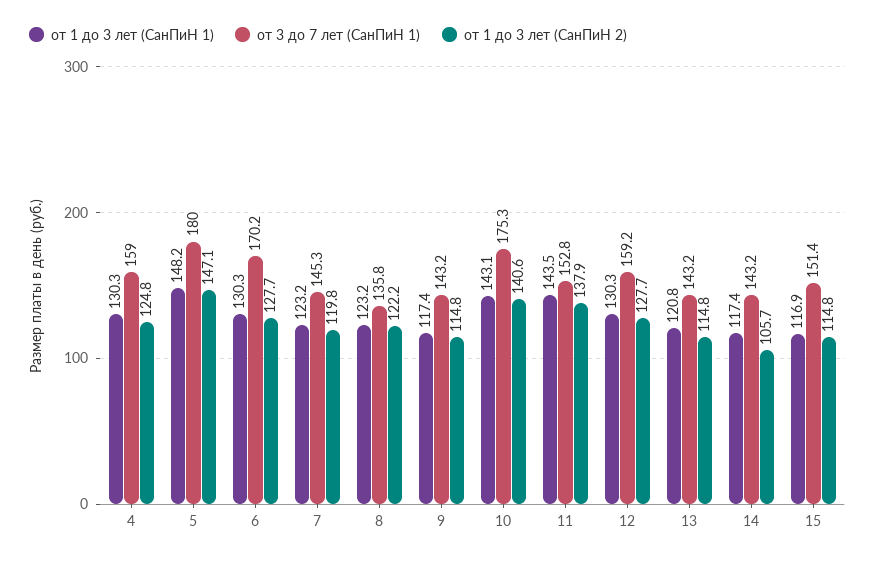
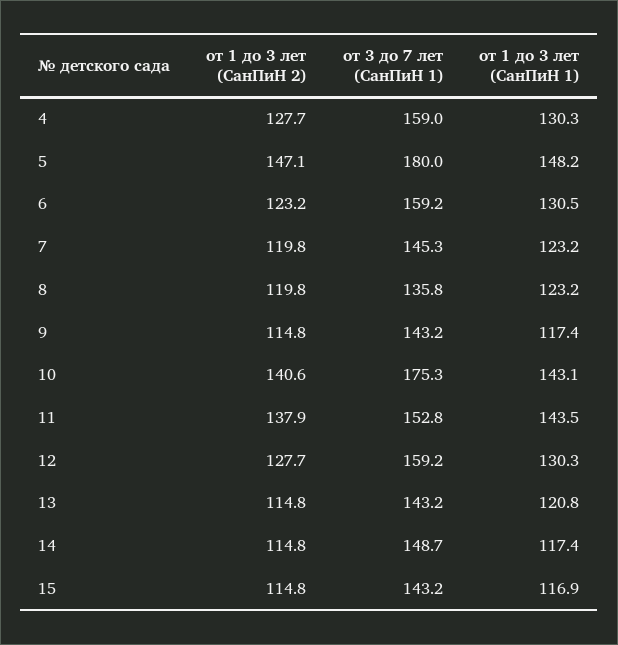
от 1 до 3 лет (СанПиН 2), 4: 124.8 -> 127.7
от 1 до 3 лет (СанПиН 1), 6: 130.3 -> 130.5
от 3 до 7 лет (СанПиН 1), 6: 170.2 -> 159.2
от 1 до 3 лет (СанПиН 2), 6: 127.7 -> 123.2
от 1 до 3 лет (СанПиН 2), 8: 122.2 -> 119.8
от 3 до 7 лет (СанПиН 1), 14: 143.2 -> 148.7
от 1 до 3 лет (СанПиН 2), 14: 105.7 -> 114.8
от 3 до 7 лет (СанПиН 1), 15: 151.4 -> 143.2

